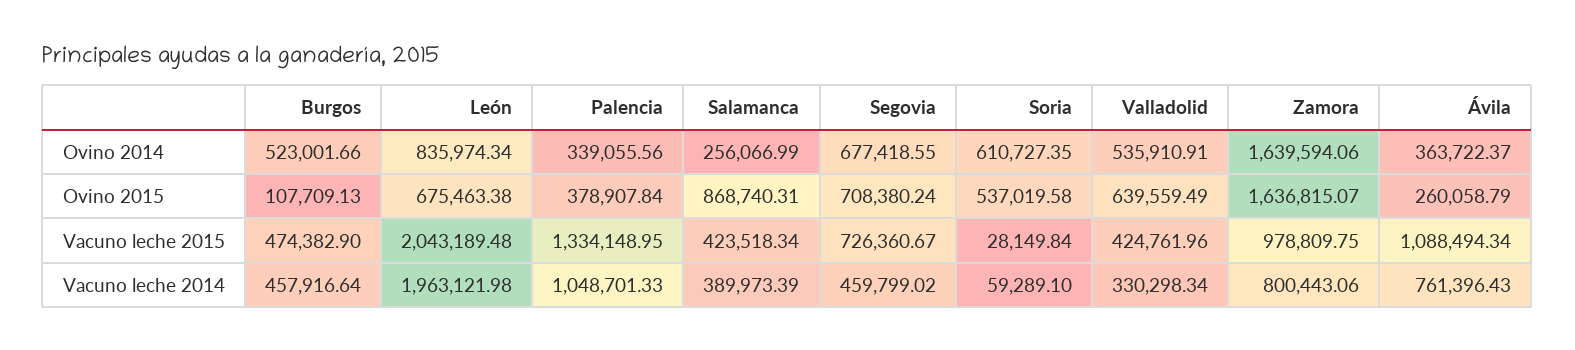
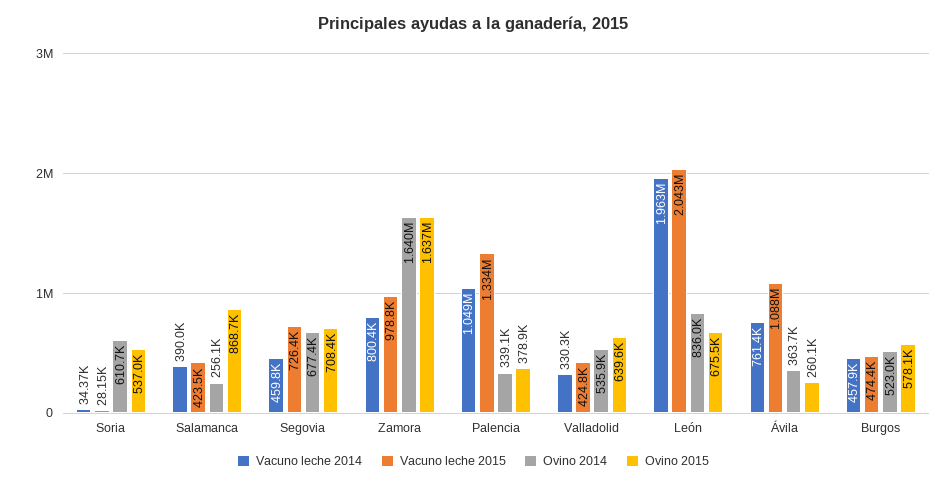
Ovino 2015, Burgos: 107709.13 -> 578100
Vacuno leche 2014, Soria: 59289.1 -> 34370

